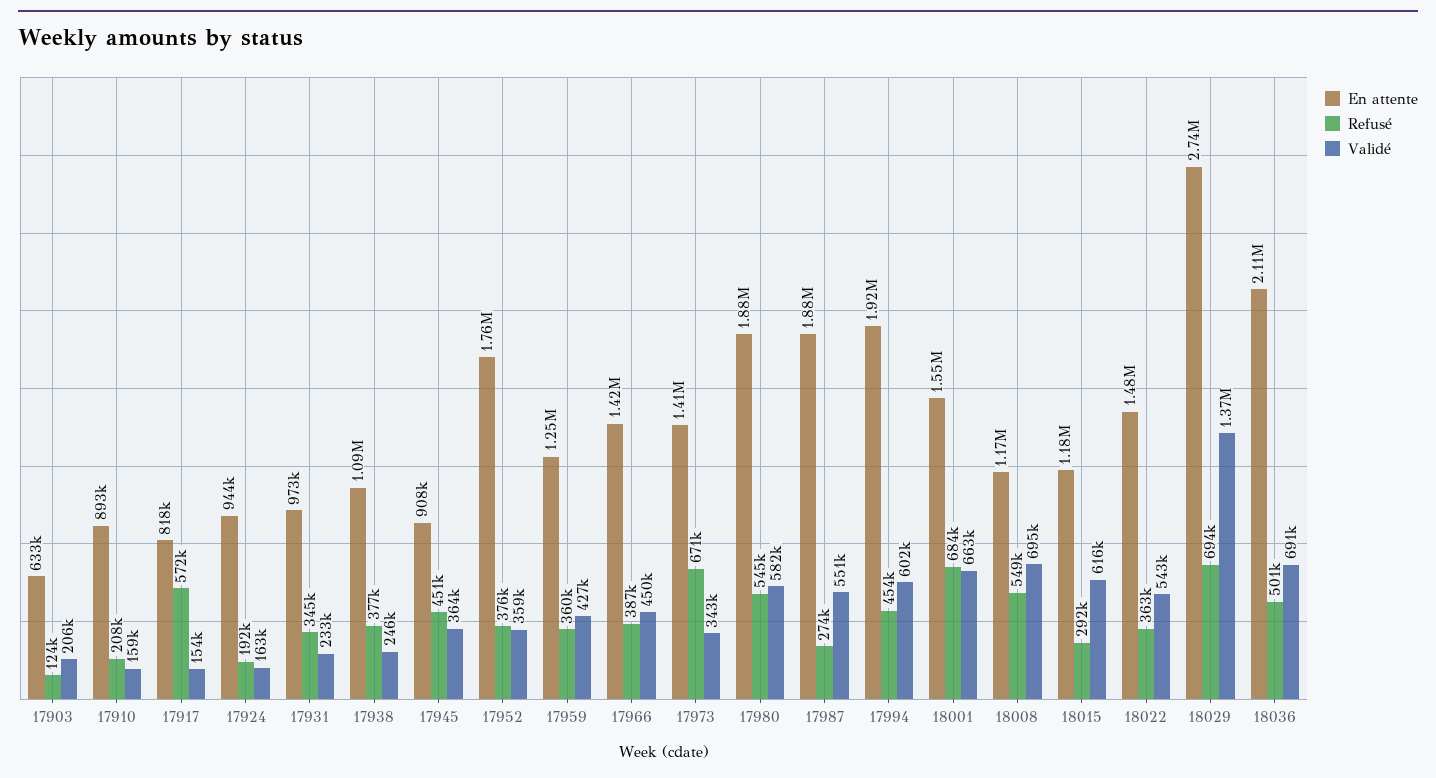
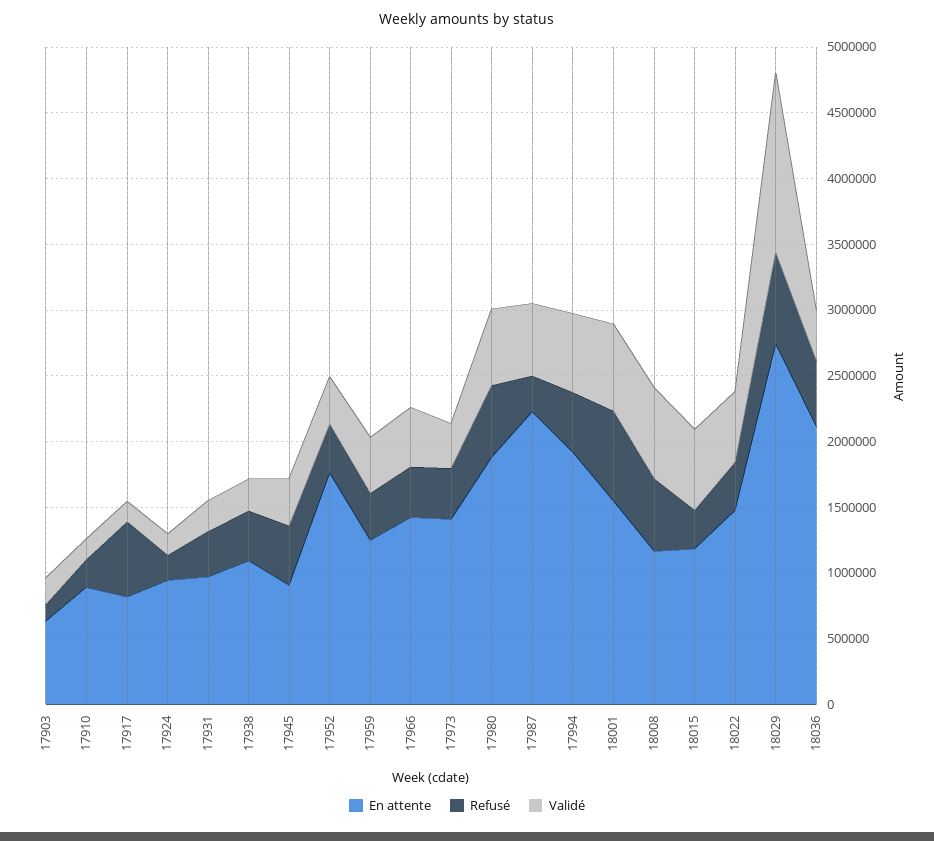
Refusé, 17973: 671000 -> 400000
En attente, 17987: 1880000 -> 2200000
Validé, 18036: 691000 -> 400000

